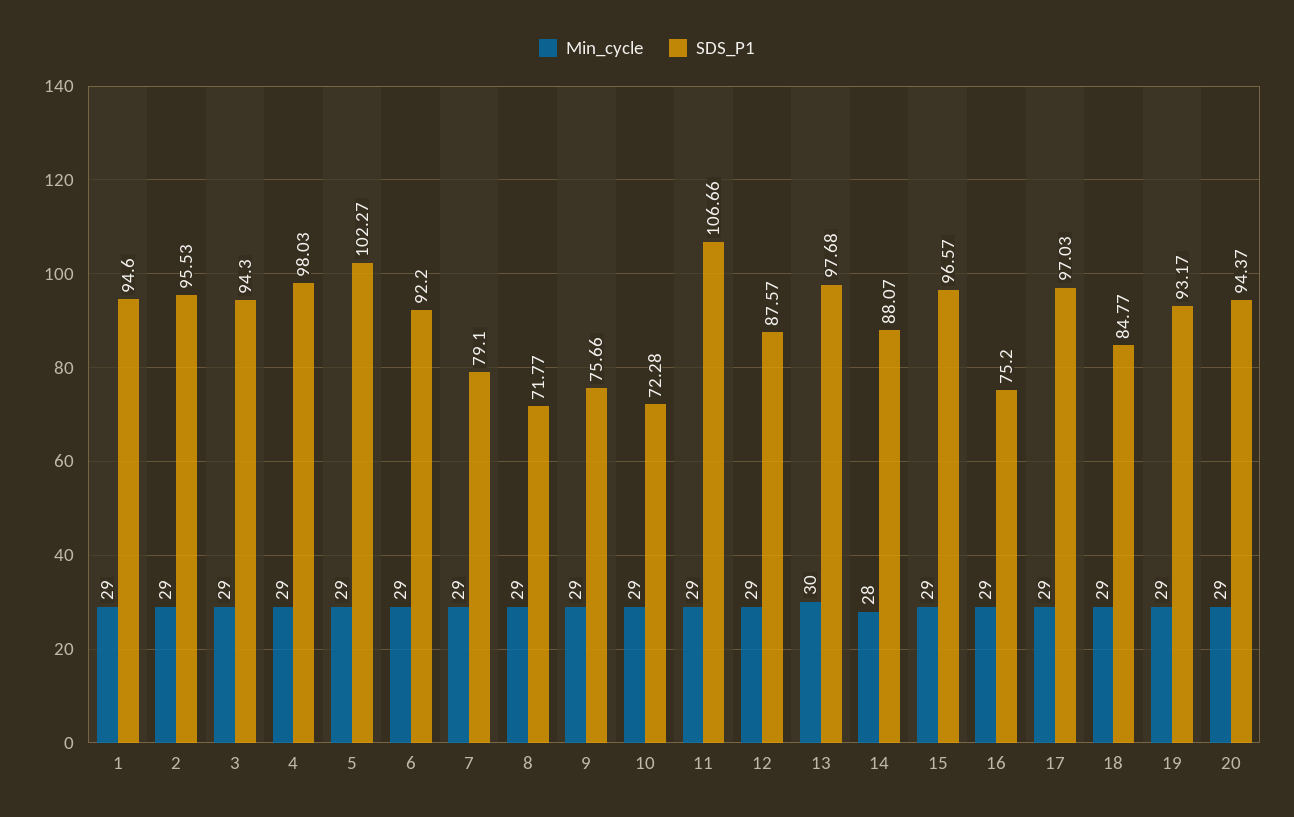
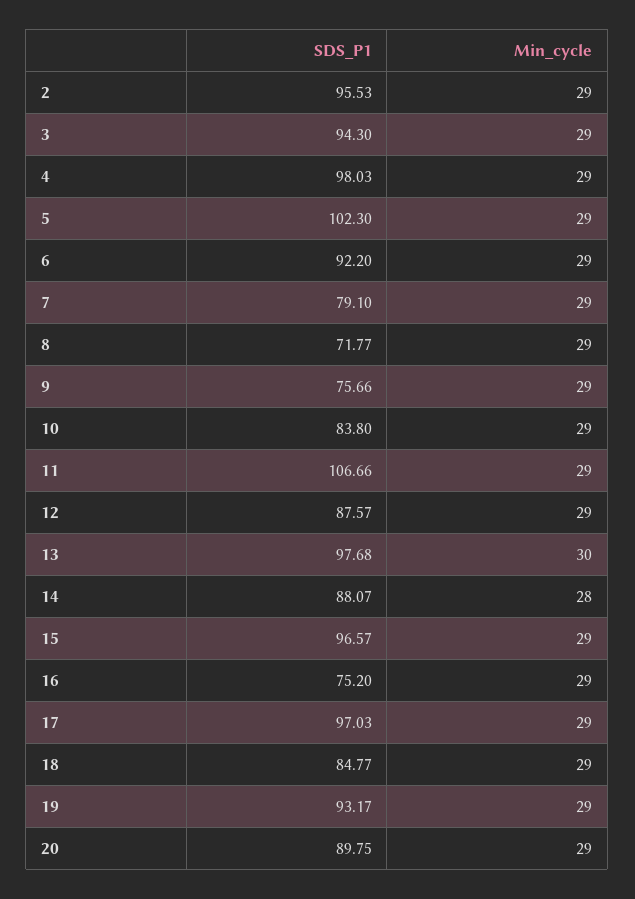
Min_cycle, 1: 29 -> none
SDS_P1, 1: 94.6 -> none
SDS_P1, 5: 102.27 -> 102.3
SDS_P1, 10: 72.28 -> 83.8
SDS_P1, 20: 94.37 -> 89.75

